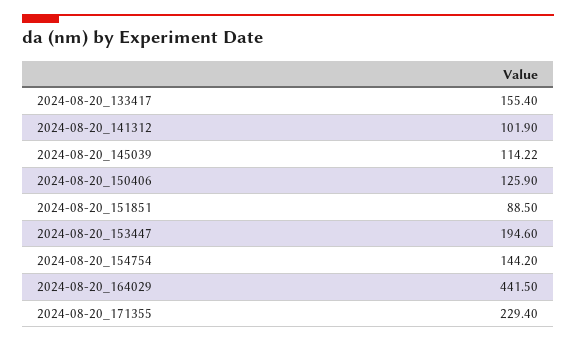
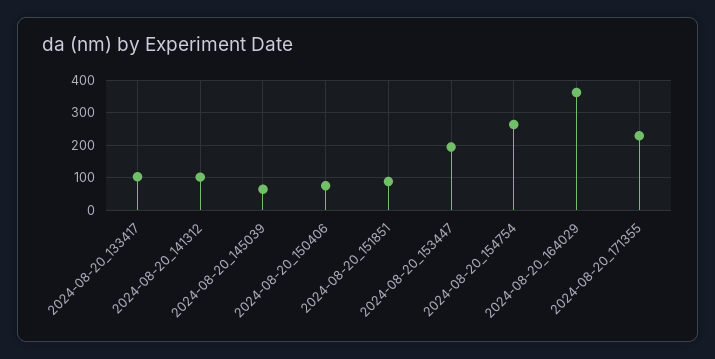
2024-08-20_133417: 155.4 -> 100
2024-08-20_145039: 114.22 -> 60
2024-08-20_150406: 125.9 -> 80
2024-08-20_154754: 144.2 -> 260
2024-08-20_164029: 441.5 -> 360

